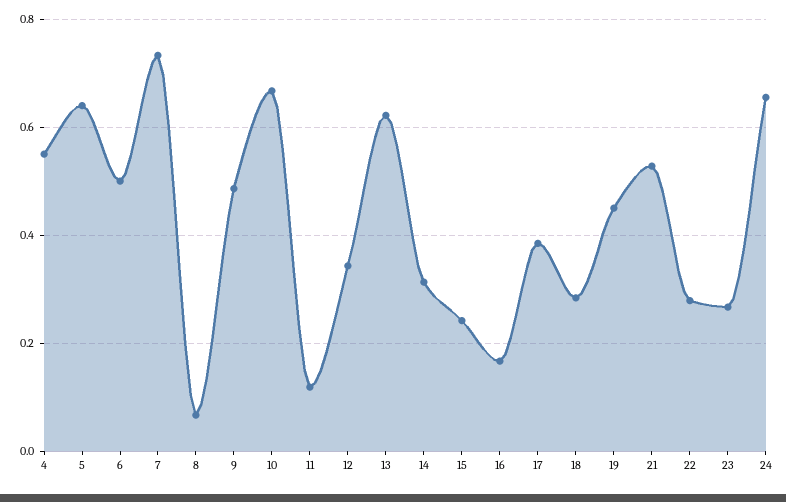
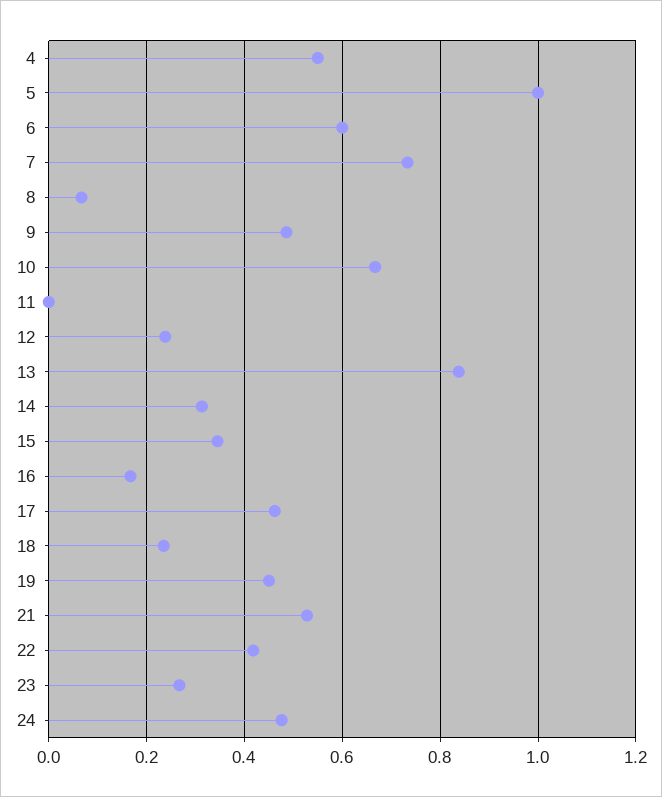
5: 0.64 -> 1
6: 0.5 -> 0.6
11: 0.12 -> 0
12: 0.34 -> 0.24
13: 0.62 -> 0.84
15: 0.24 -> 0.34
17: 0.38 -> 0.46
18: 0.28 -> 0.24
22: 0.28 -> 0.42
24: 0.66 -> 0.48

